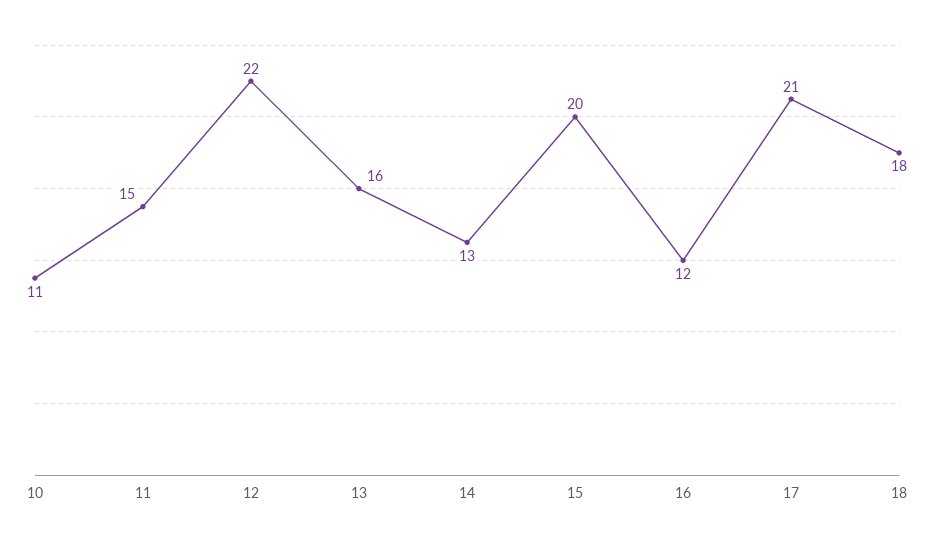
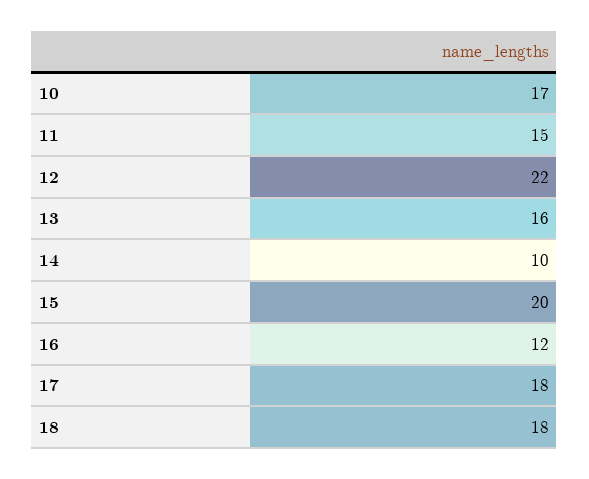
10: 11 -> 17
14: 13 -> 10
17: 21 -> 18

